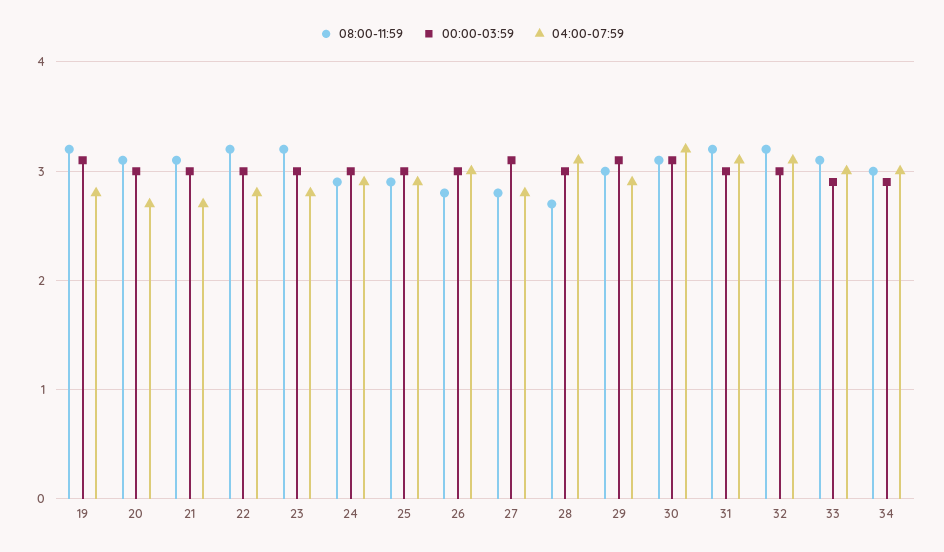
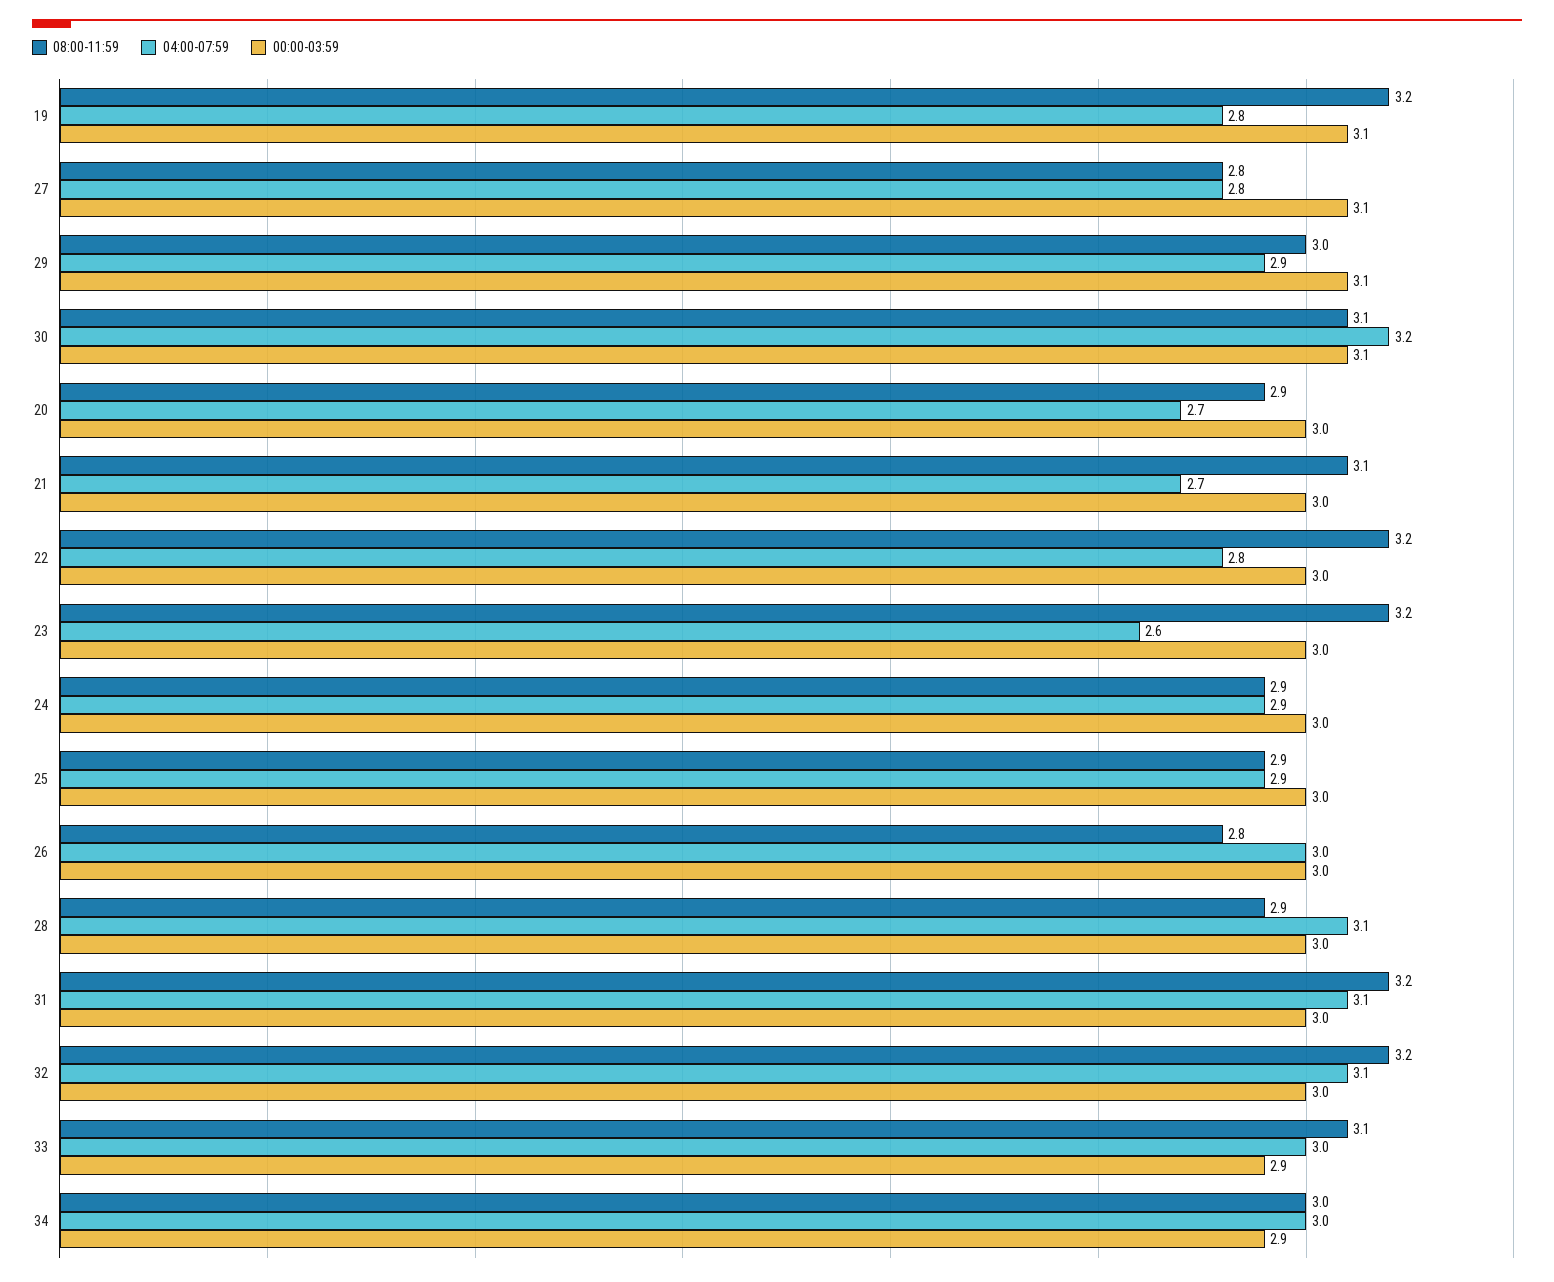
08:00-11:59, 20: 3.1 -> 2.9
04:00-07:59, 23: 2.8 -> 2.6
08:00-11:59, 28: 2.7 -> 2.9

